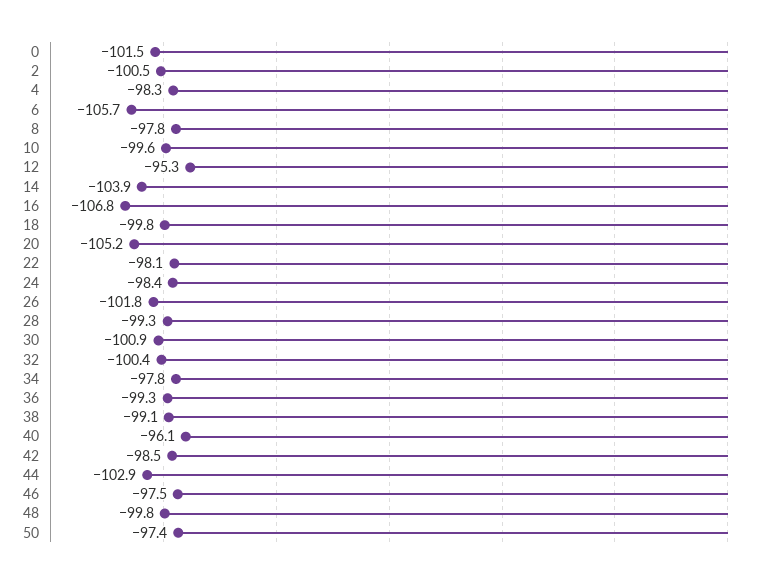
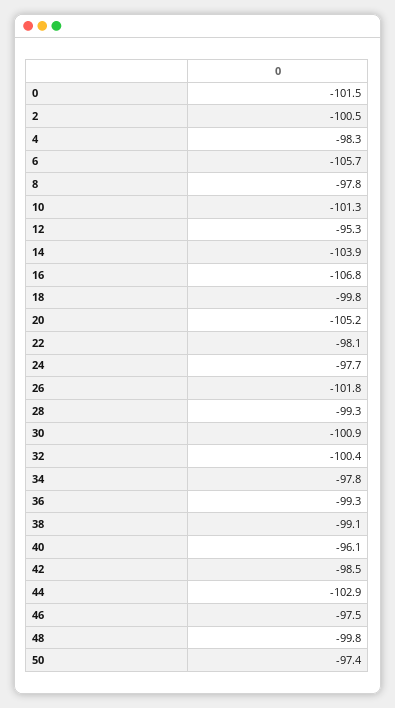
10: -99.6 -> -101.3
24: -98.4 -> -97.7

